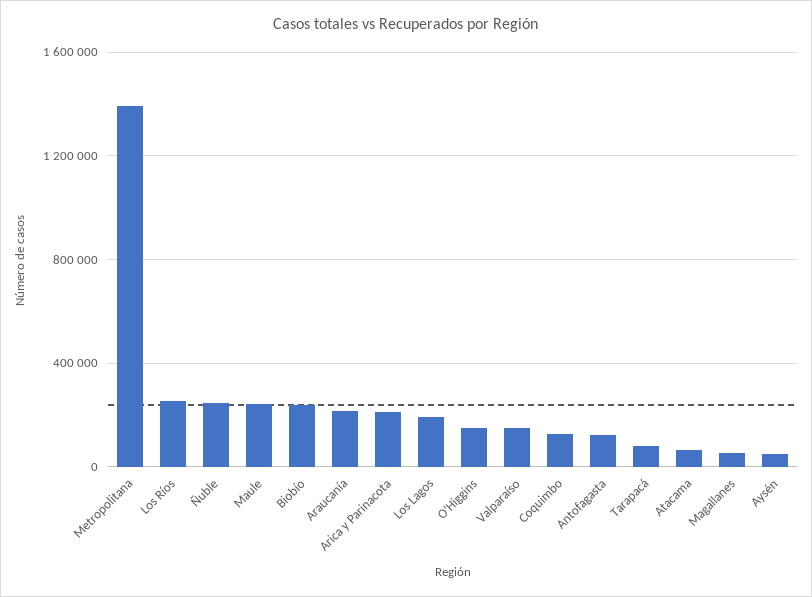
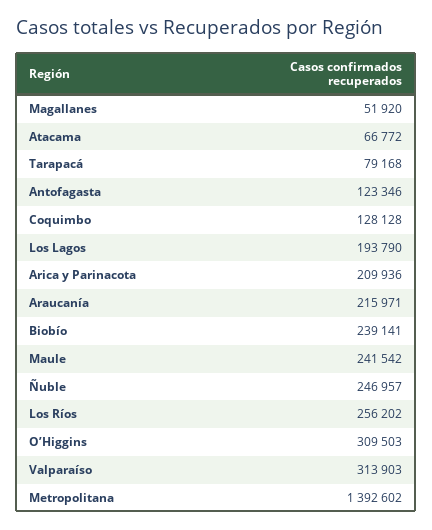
O’Higgins: 150000 -> 309503
Valparaíso: 150000 -> 313903
Aysén: 50000 -> none

